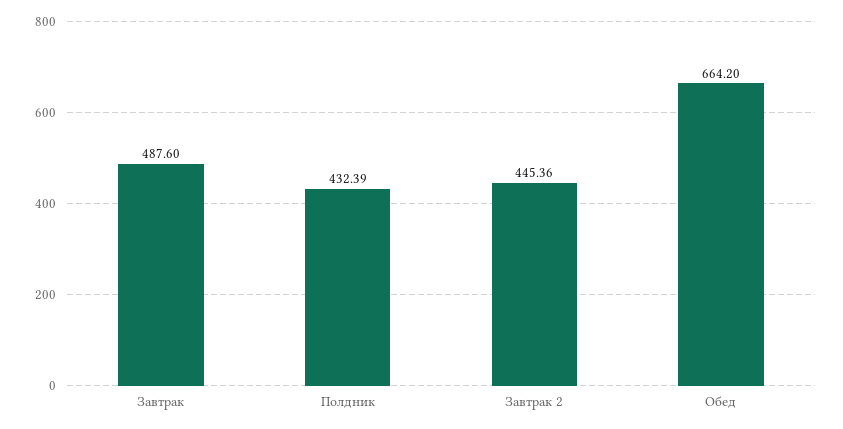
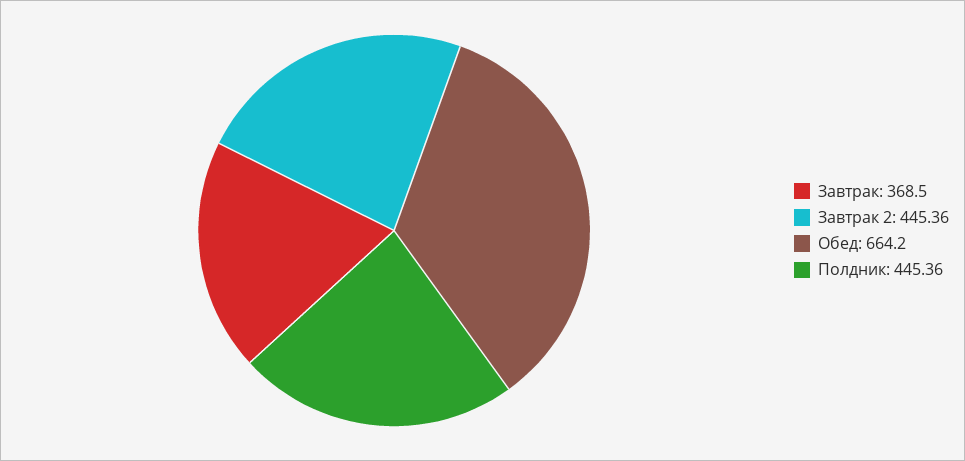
Завтрак: 487.6 -> 368.5
Полдник: 432.39 -> 445.36

